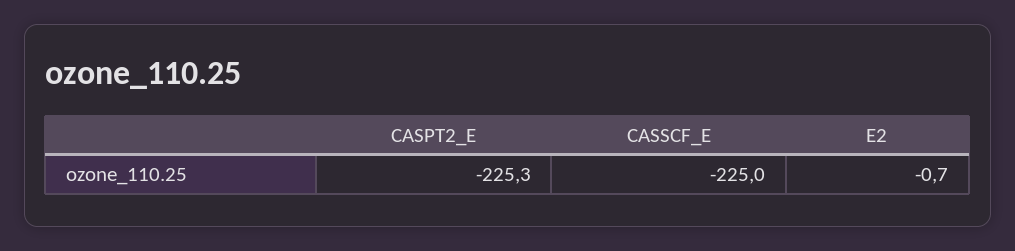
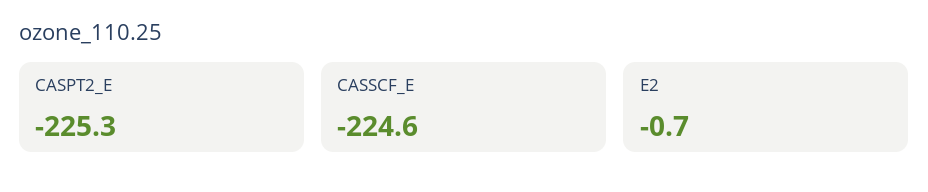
CASSCF_E: -225 -> -224.6

